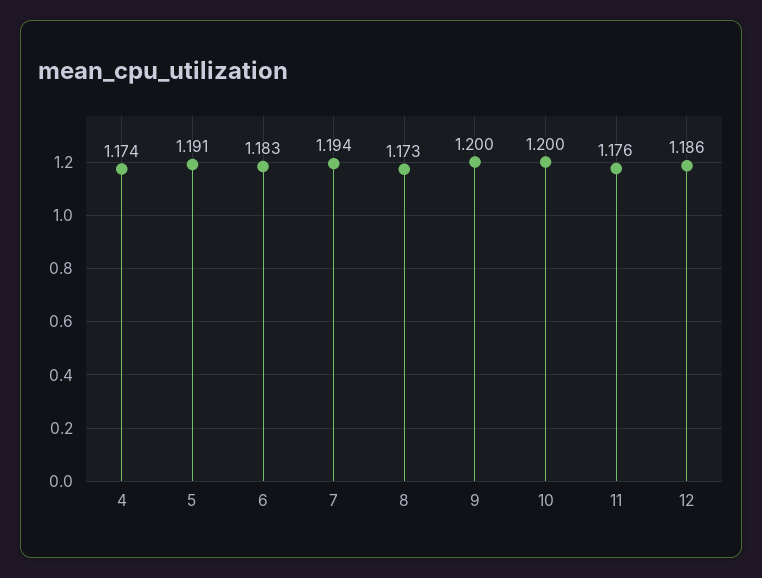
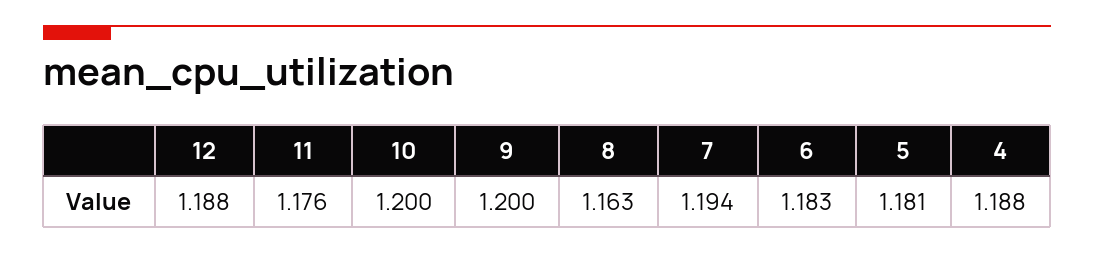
4: 1.174 -> 1.188
5: 1.191 -> 1.181
8: 1.173 -> 1.163
12: 1.186 -> 1.188

